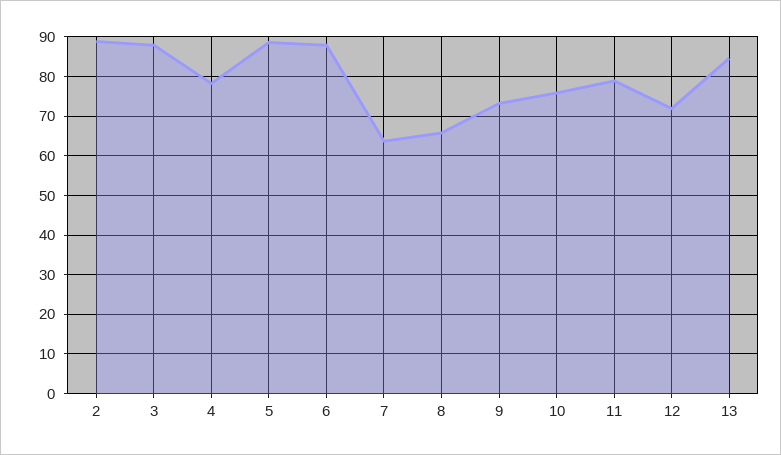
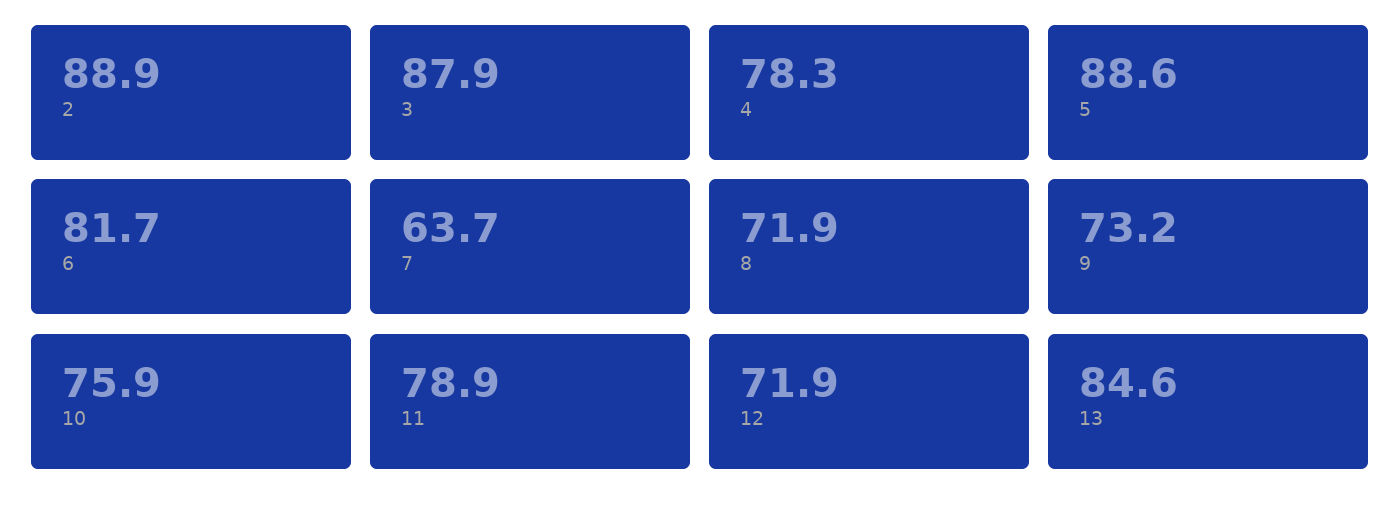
6: 88 -> 81.7
8: 66 -> 71.9

